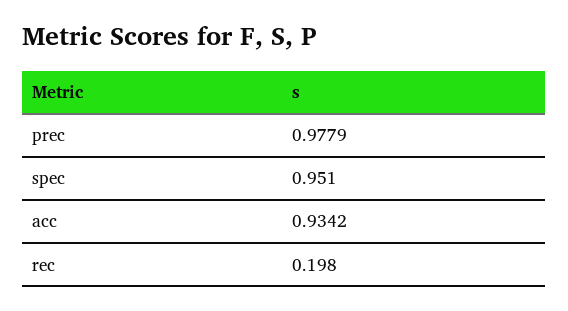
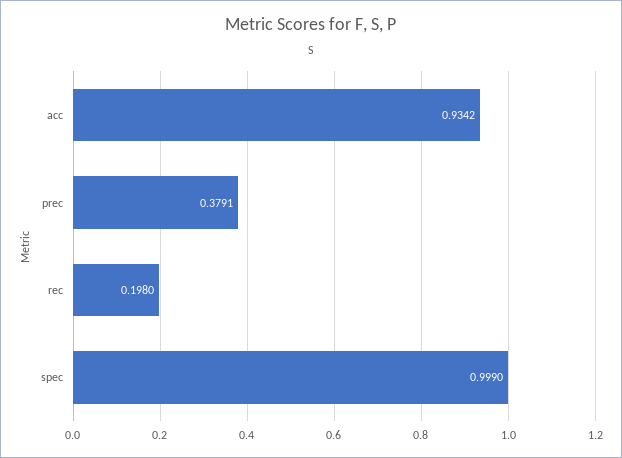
prec: 0.9779 -> 0.3791
spec: 0.951 -> 0.999

